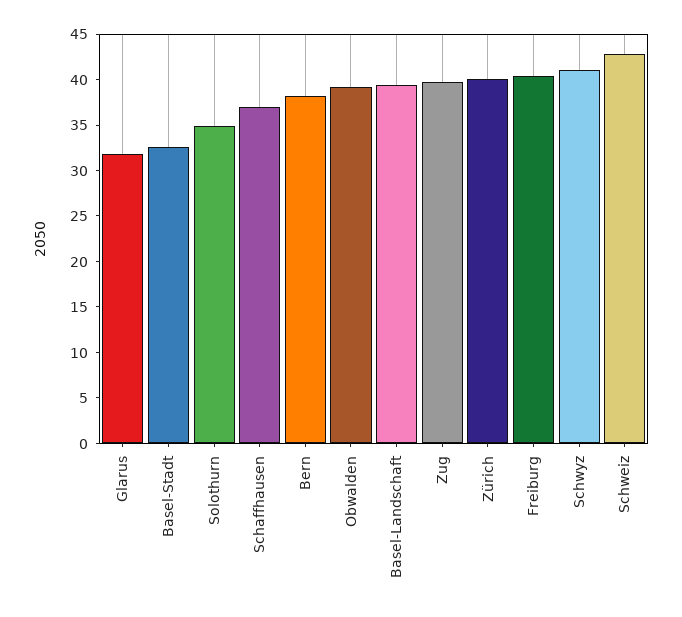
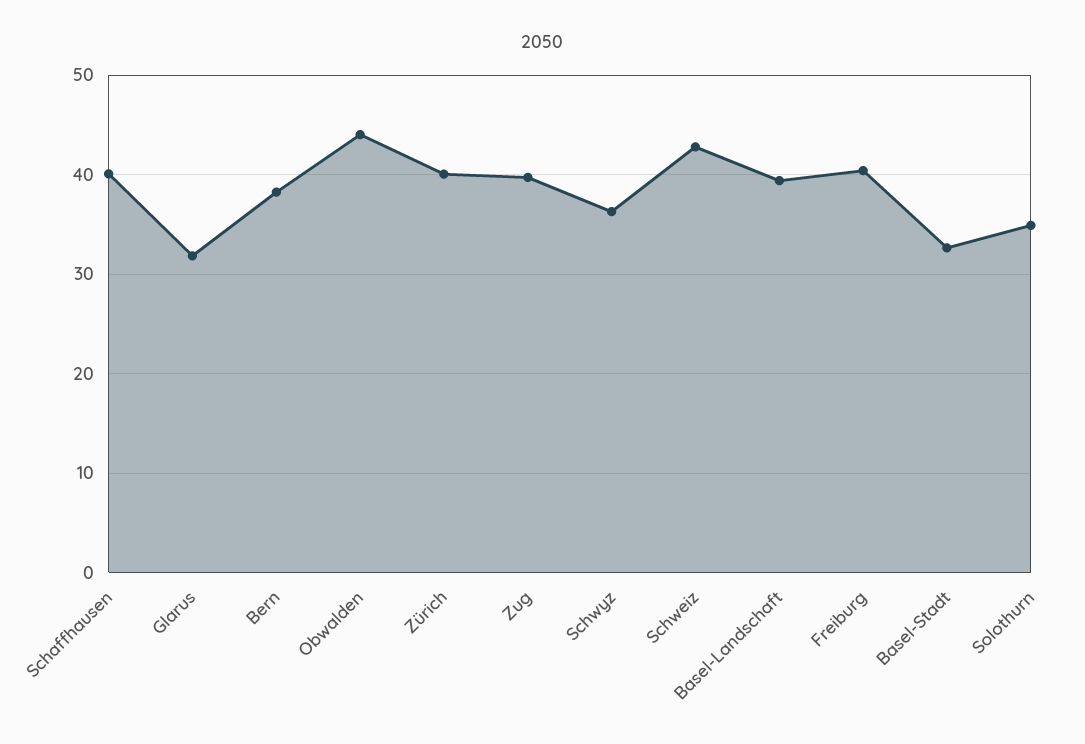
Schaffhausen: 37 -> 40
Obwalden: 39 -> 44
Schwyz: 41 -> 36

